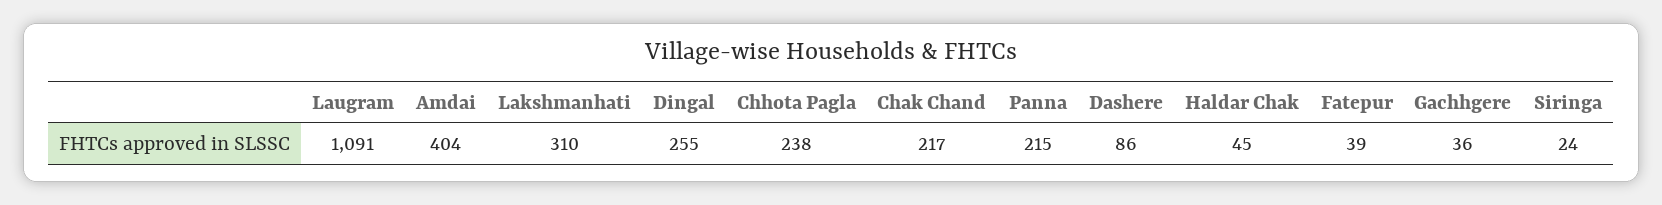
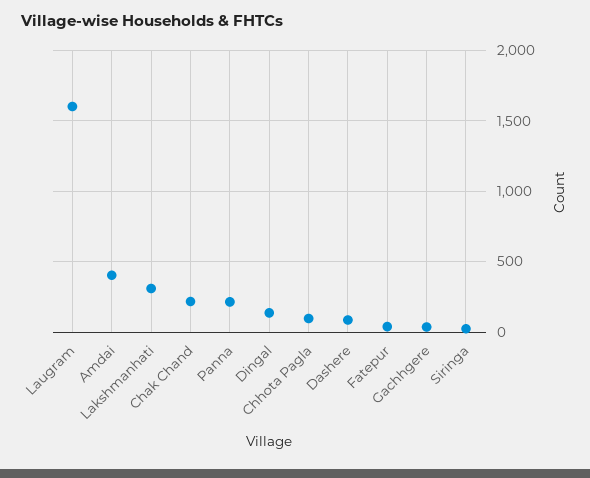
Laugram: 1091 -> 1600
Dingal: 255 -> 150
Chhota Pagla: 238 -> 100
Haldar Chak: 45 -> none

